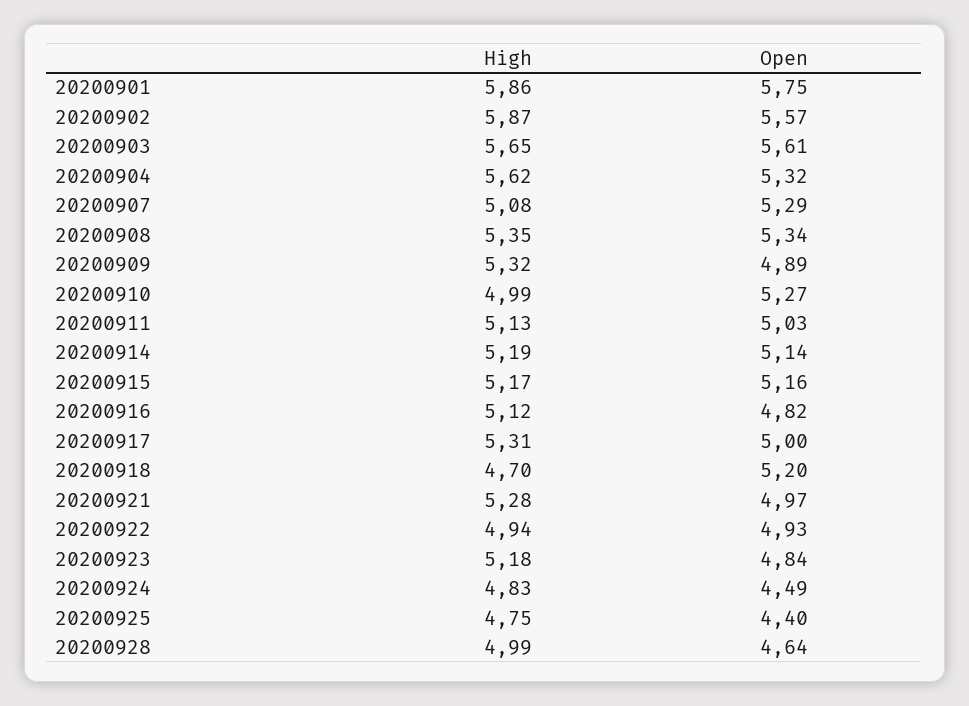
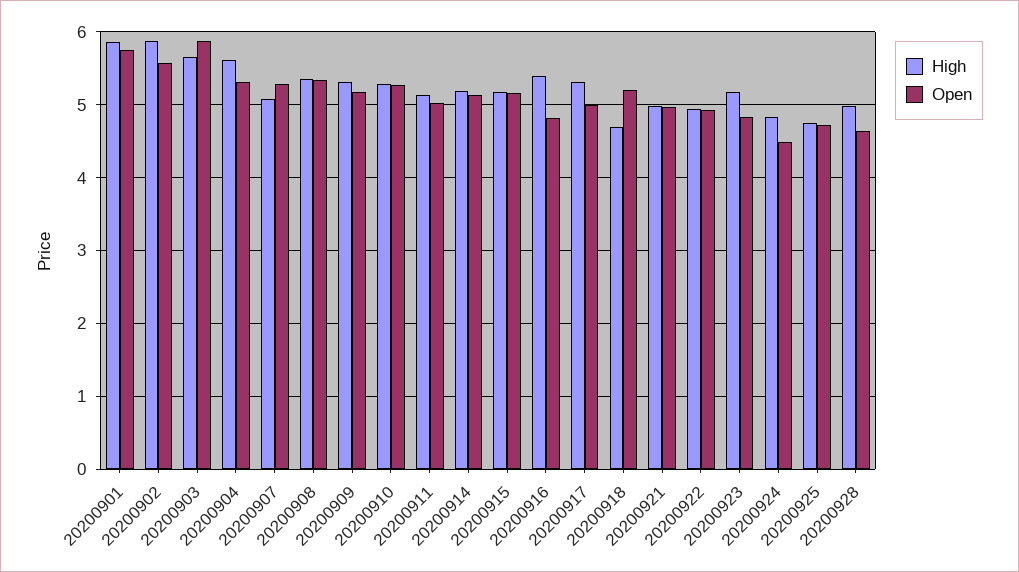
Open, 20200903: 5.61 -> 5.9
Open, 20200909: 4.89 -> 5.2
High, 20200910: 4.99 -> 5.3
High, 20200916: 5.12 -> 5.4
High, 20200921: 5.28 -> 5
Open, 20200925: 4.4 -> 4.7

